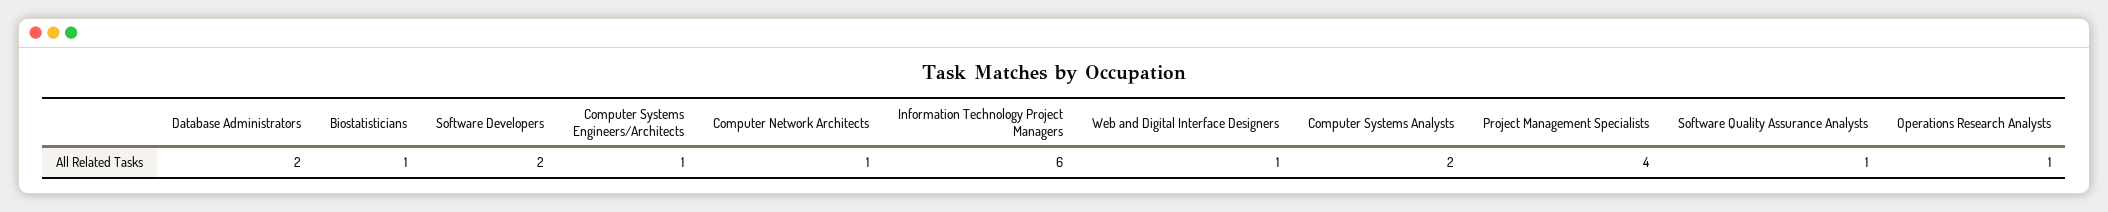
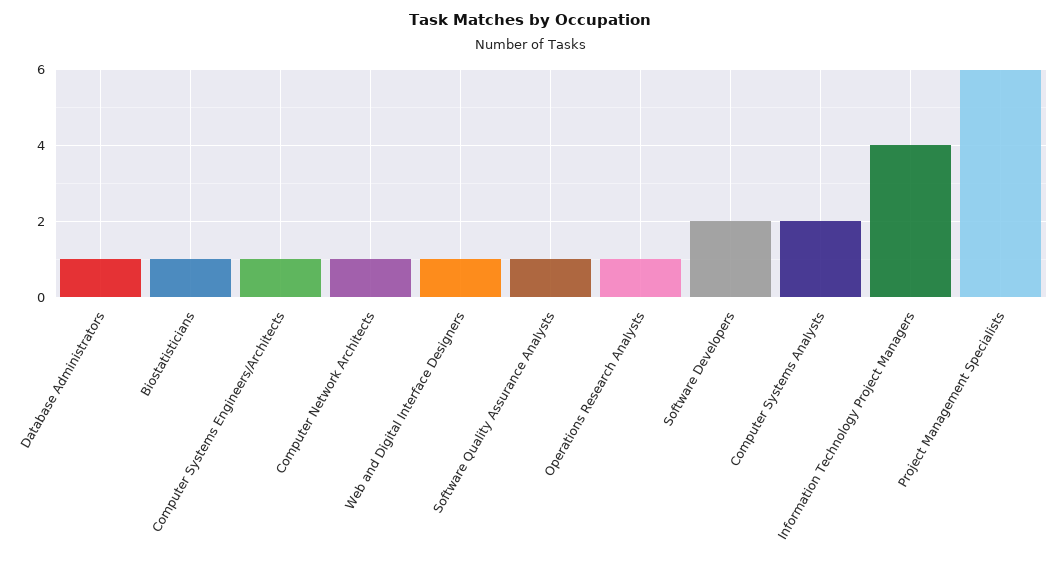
Database Administrators: 2 -> 1
Information Technology Project Managers: 6 -> 4
Project Management Specialists: 4 -> 6

